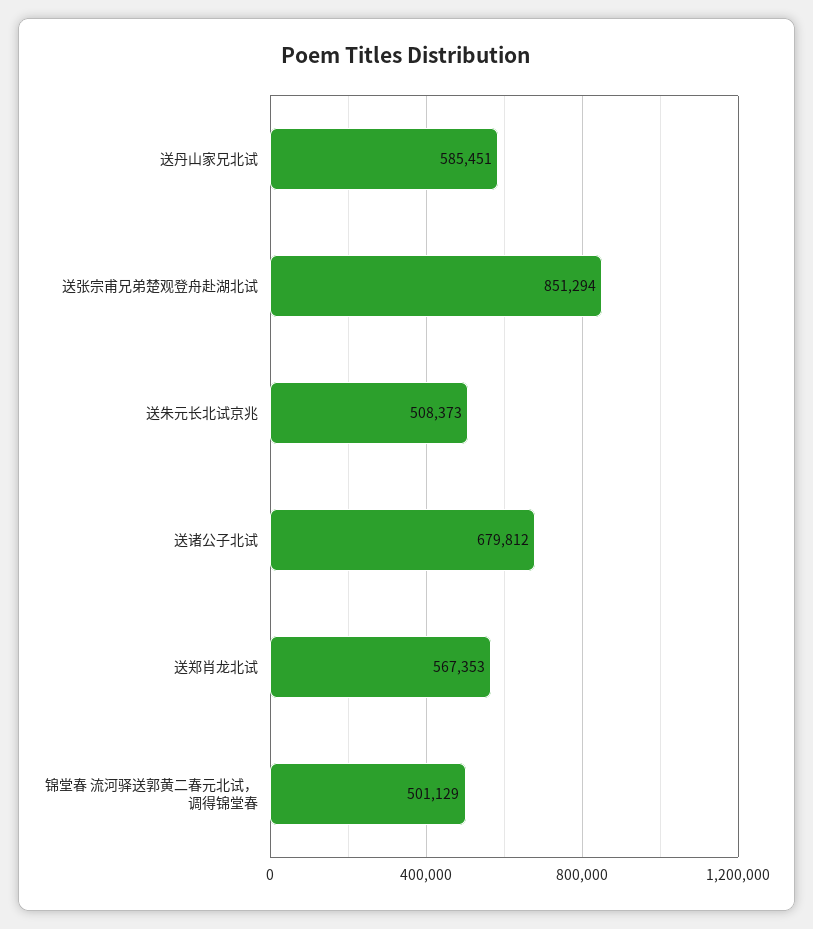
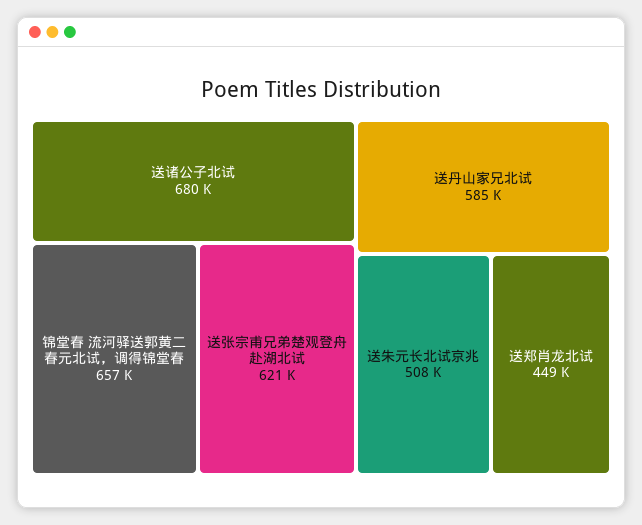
送张宗甫兄弟楚观登舟赴湖北试: 851294 -> 621000
送郑肖龙北试: 567353 -> 449000
锦堂春 流河驿送郭黄二春元北试，调得锦堂春: 501129 -> 657000

